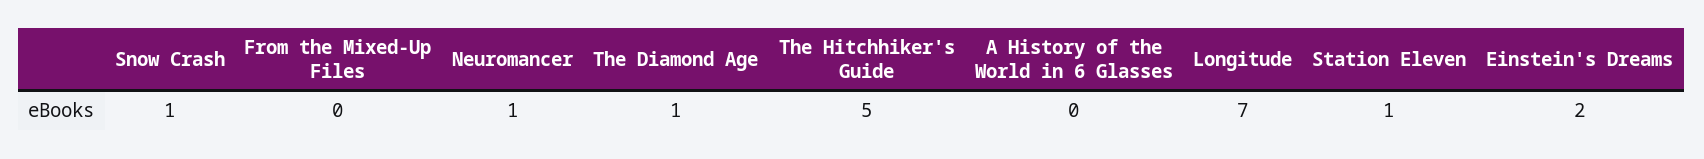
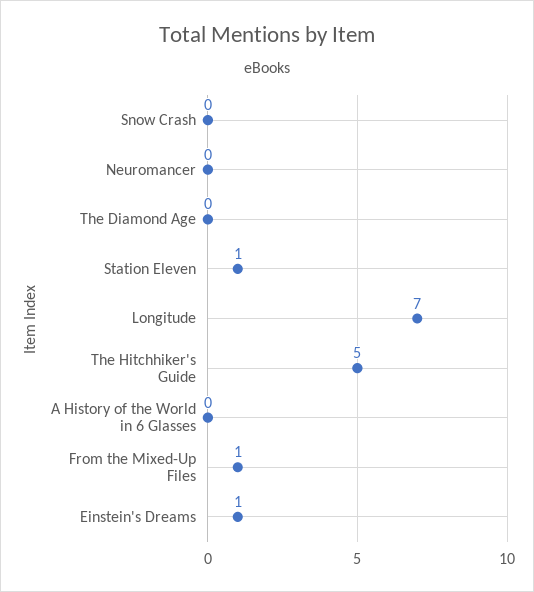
Snow Crash: 1 -> 0
From the Mixed-Up Files: 0 -> 1
Neuromancer: 1 -> 0
The Diamond Age: 1 -> 0
Einstein's Dreams: 2 -> 1

